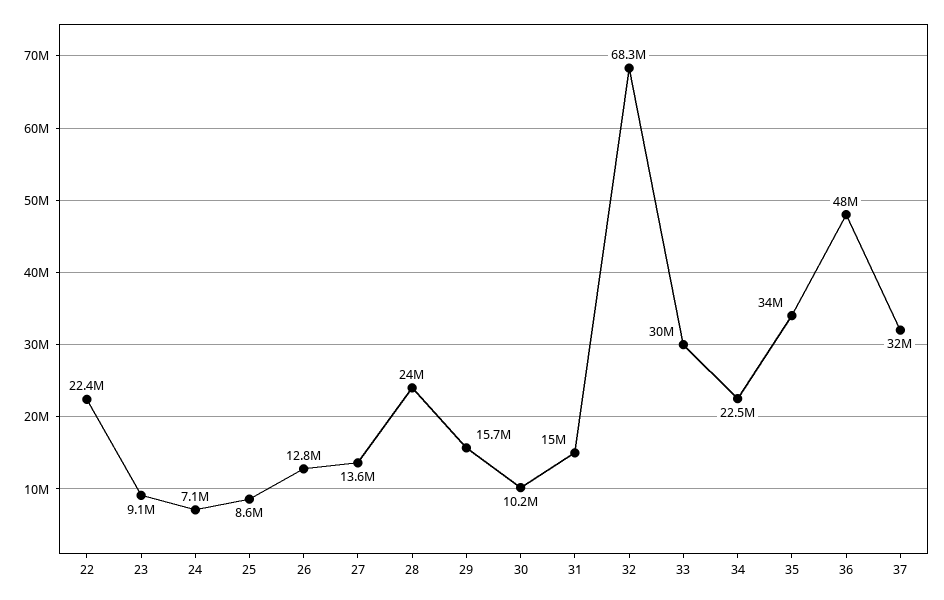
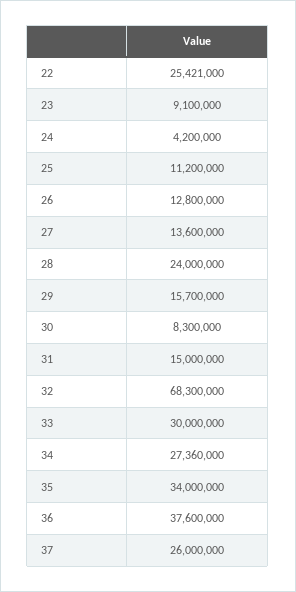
22: 22400000 -> 25421000
24: 7100000 -> 4200000
25: 8600000 -> 11200000
30: 10200000 -> 8300000
34: 22500000 -> 27360000
36: 48000000 -> 37600000
37: 32000000 -> 26000000

